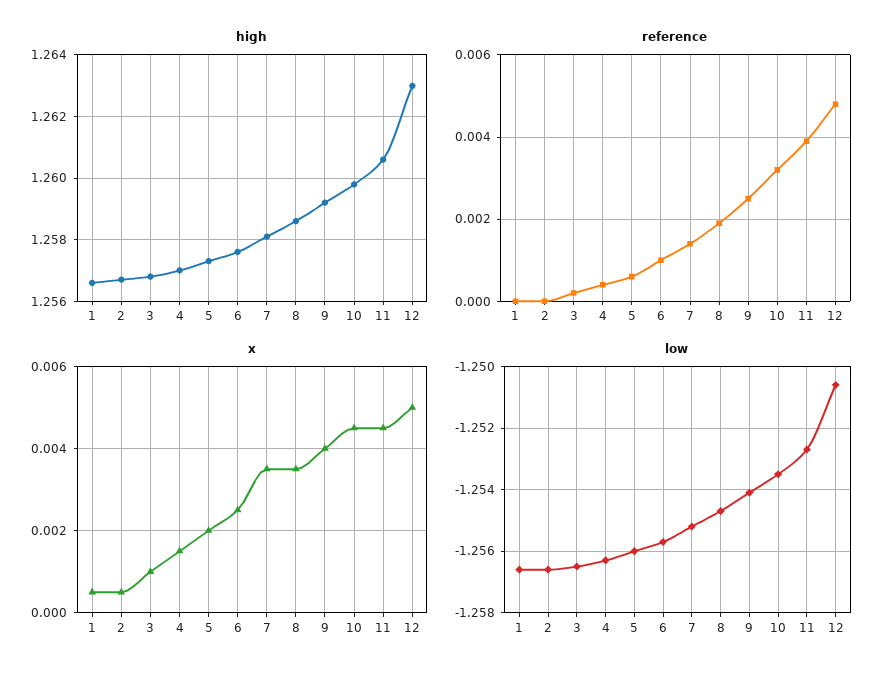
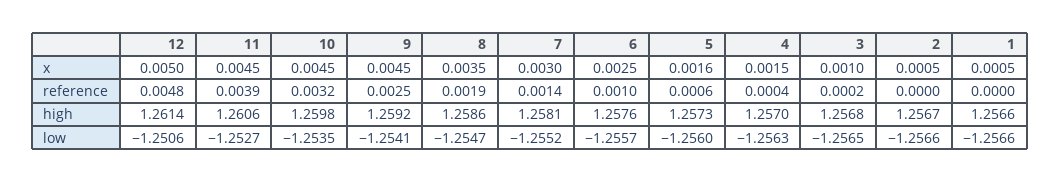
high, 12: 1.263 -> 1.2614
x, 5: 0.002 -> 0.0016
x, 7: 0.0035 -> 0.003
x, 9: 0.004 -> 0.0045

